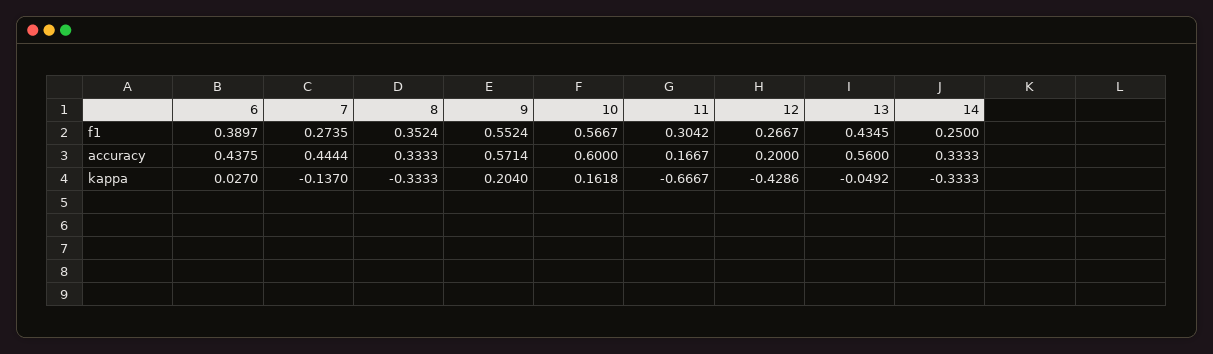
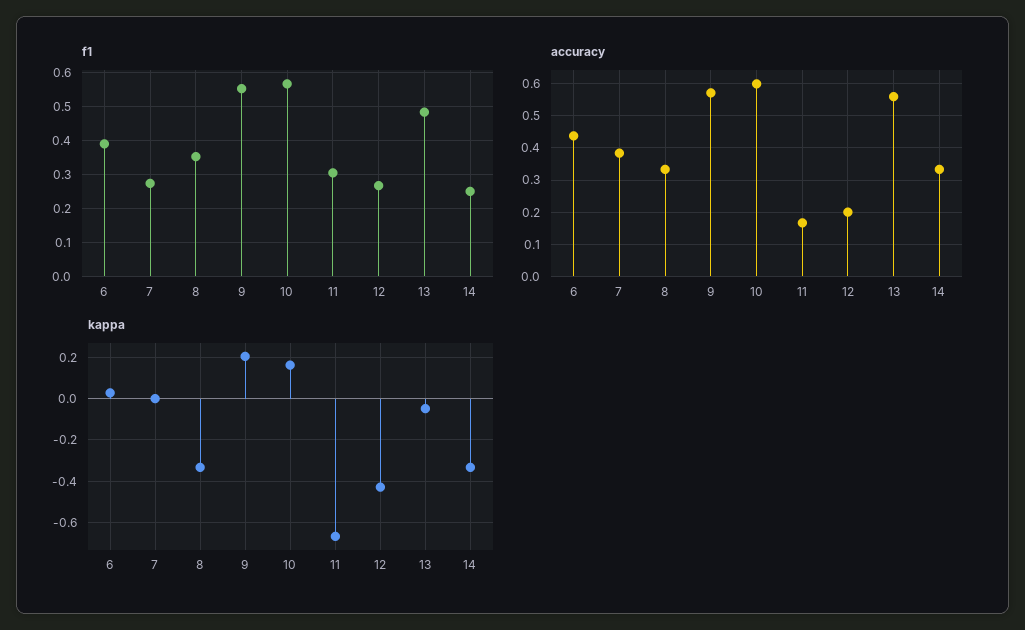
f1, 13: 0.4345 -> 0.48
accuracy, 7: 0.4444 -> 0.38
kappa, 7: -0.137 -> 0

